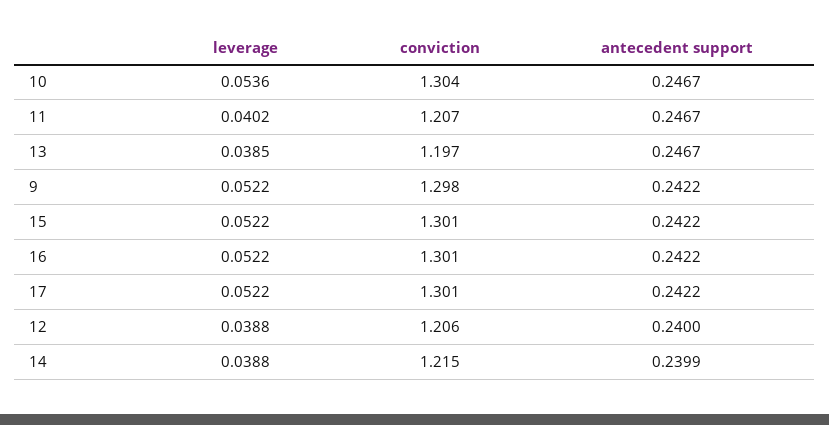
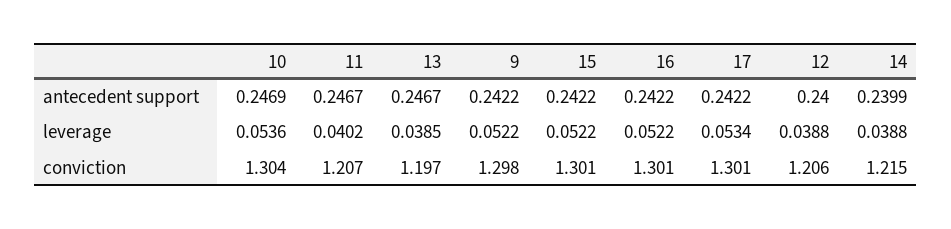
antecedent support, 10: 0.2467 -> 0.2469
leverage, 17: 0.0522 -> 0.0534

